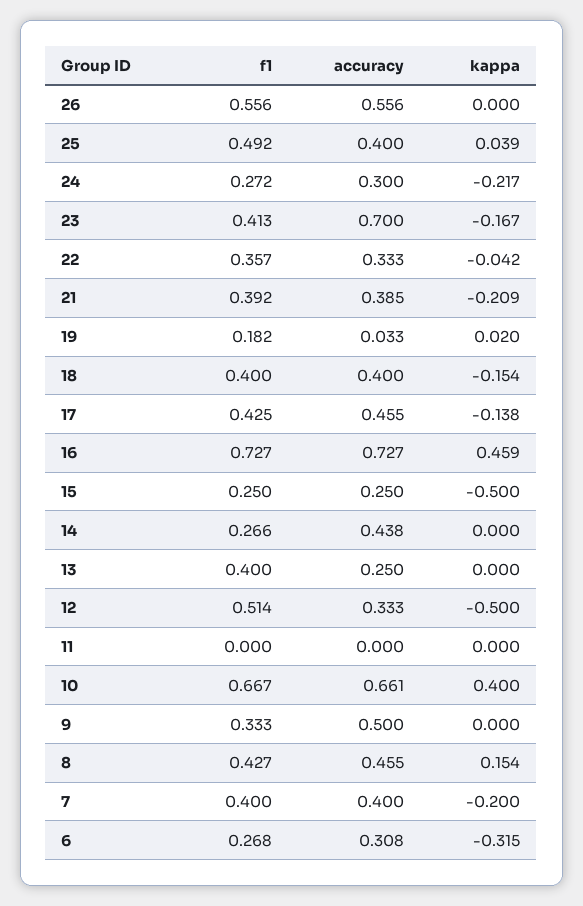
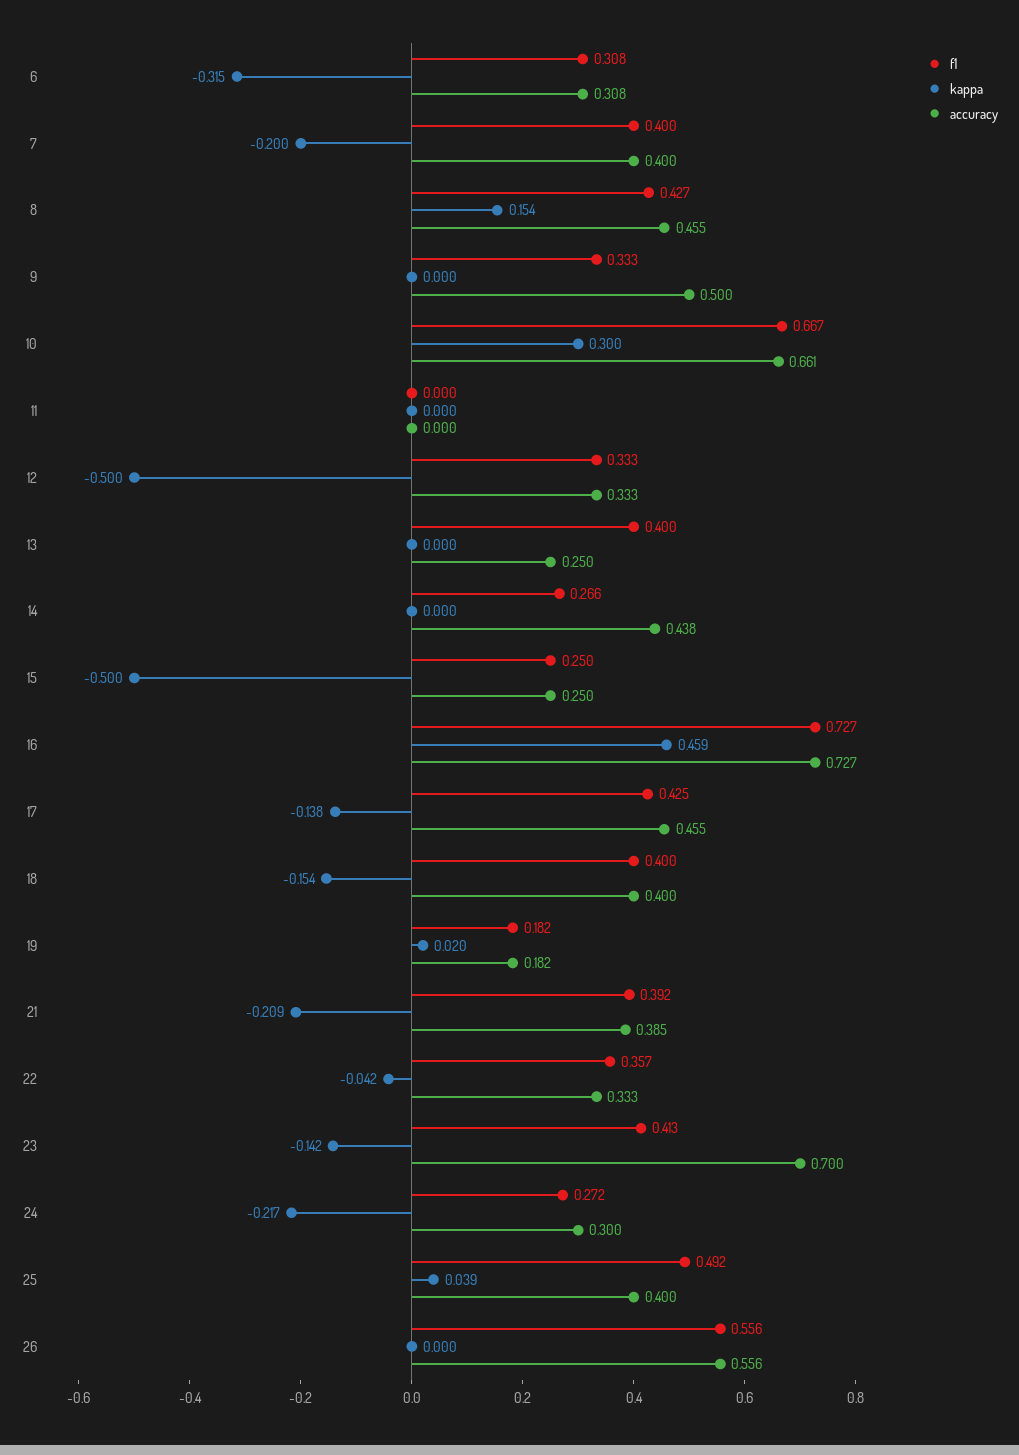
kappa, 23: -0.167 -> -0.142
accuracy, 19: 0.033 -> 0.182
f1, 12: 0.514 -> 0.333
kappa, 10: 0.4 -> 0.3
f1, 6: 0.268 -> 0.308

